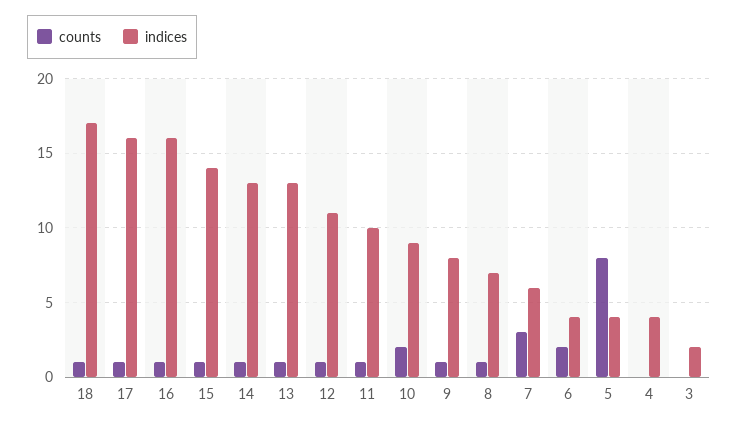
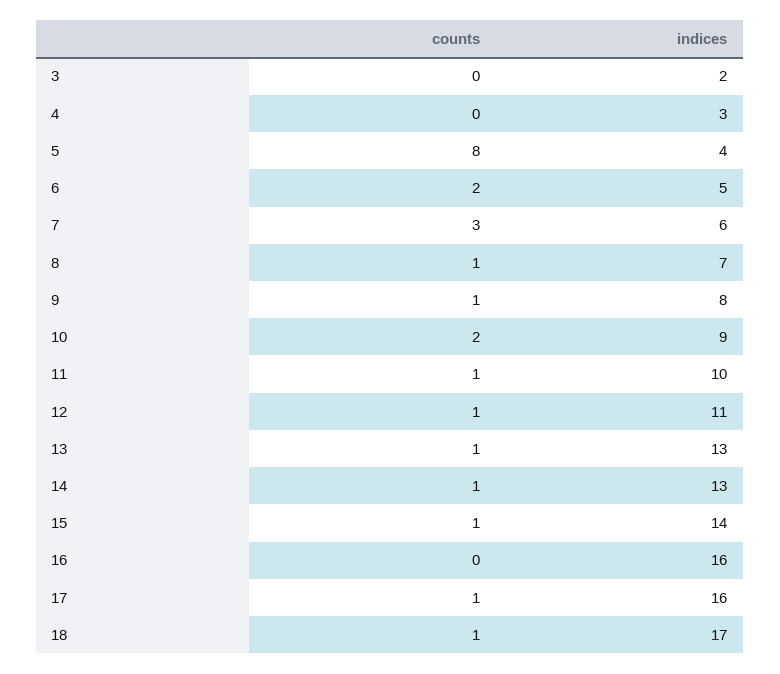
counts, 16: 1 -> 0
indices, 6: 4 -> 5
indices, 4: 4 -> 3

